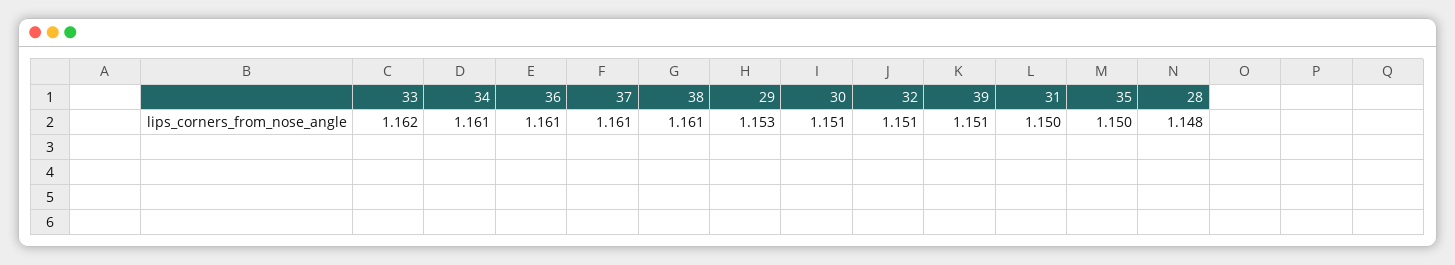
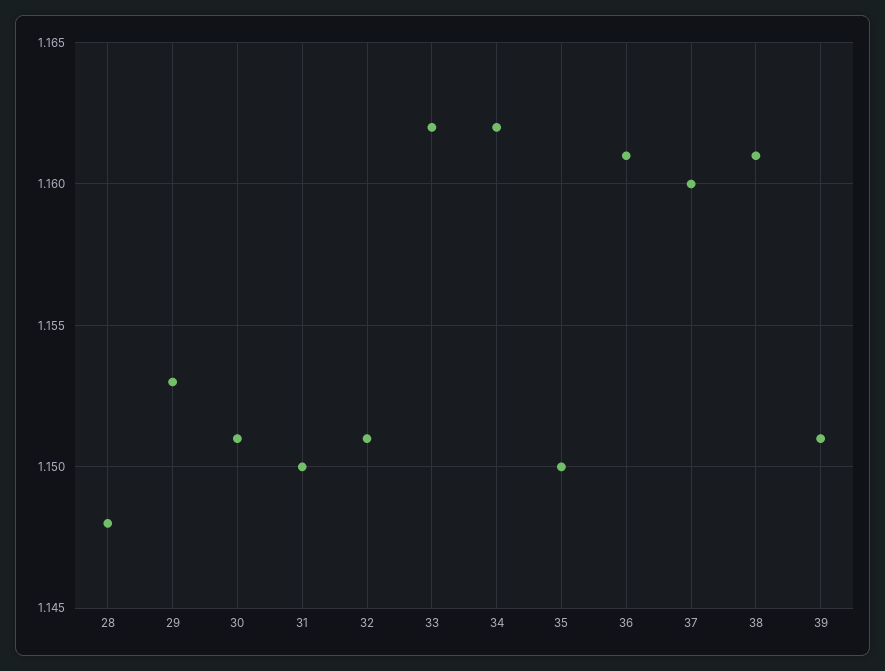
34: 1.161 -> 1.162
37: 1.161 -> 1.16

